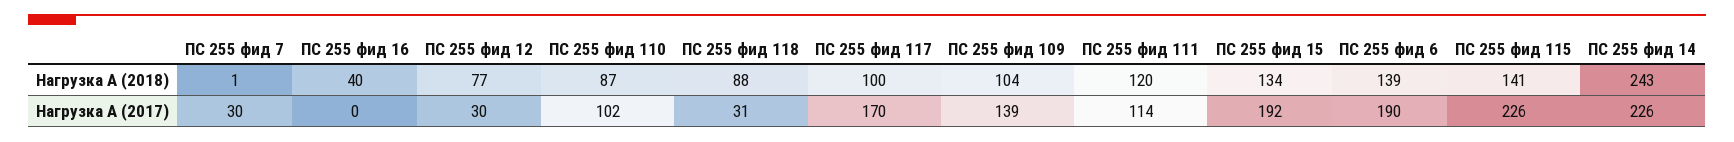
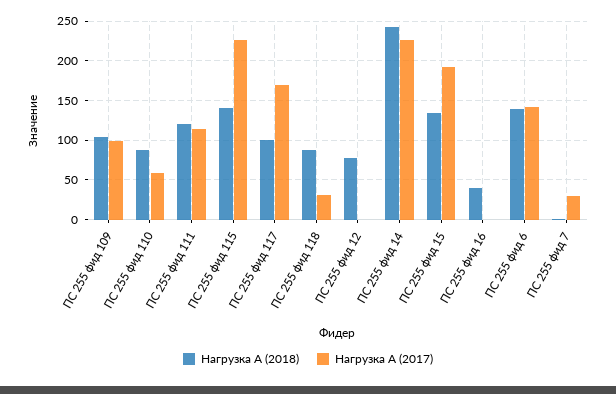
Нагрузка А (2017), ПС 255 фид 12: 30 -> 0
Нагрузка А (2017), ПС 255 фид 110: 102 -> 60
Нагрузка А (2017), ПС 255 фид 109: 139 -> 100
Нагрузка А (2017), ПС 255 фид 6: 190 -> 140

